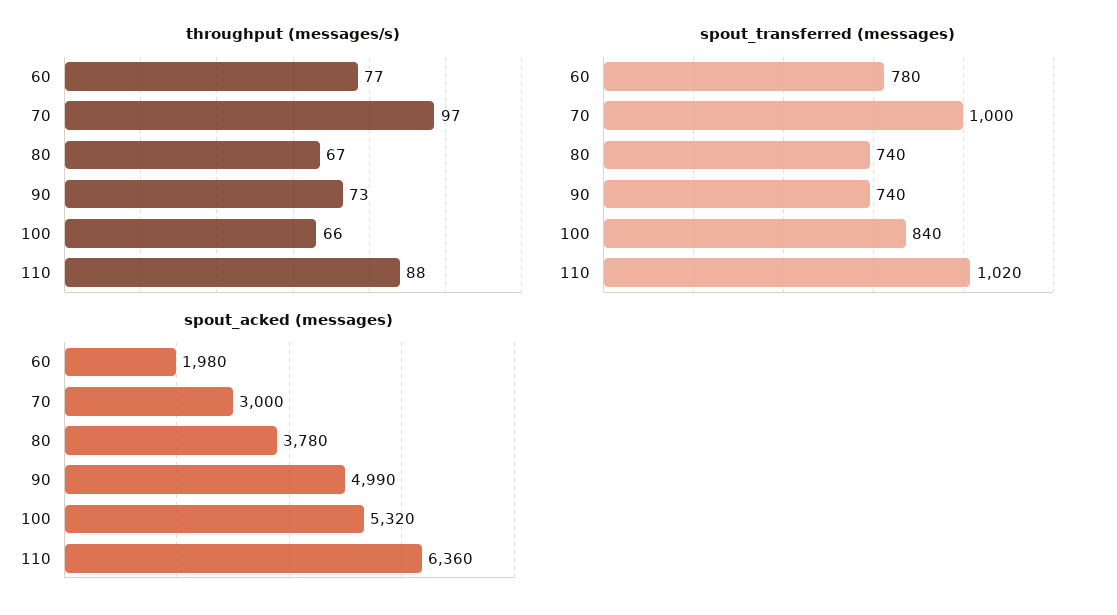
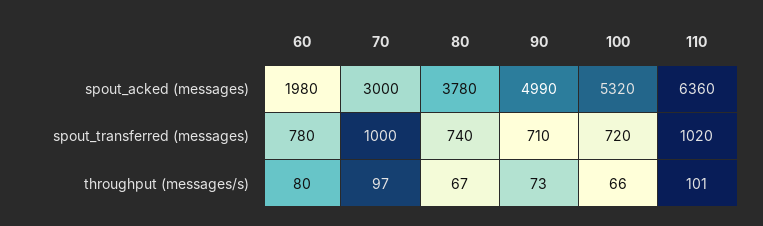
throughput (messages/s), 60: 77 -> 80
throughput (messages/s), 110: 88 -> 101
spout_transferred (messages), 90: 740 -> 710
spout_transferred (messages), 100: 840 -> 720

